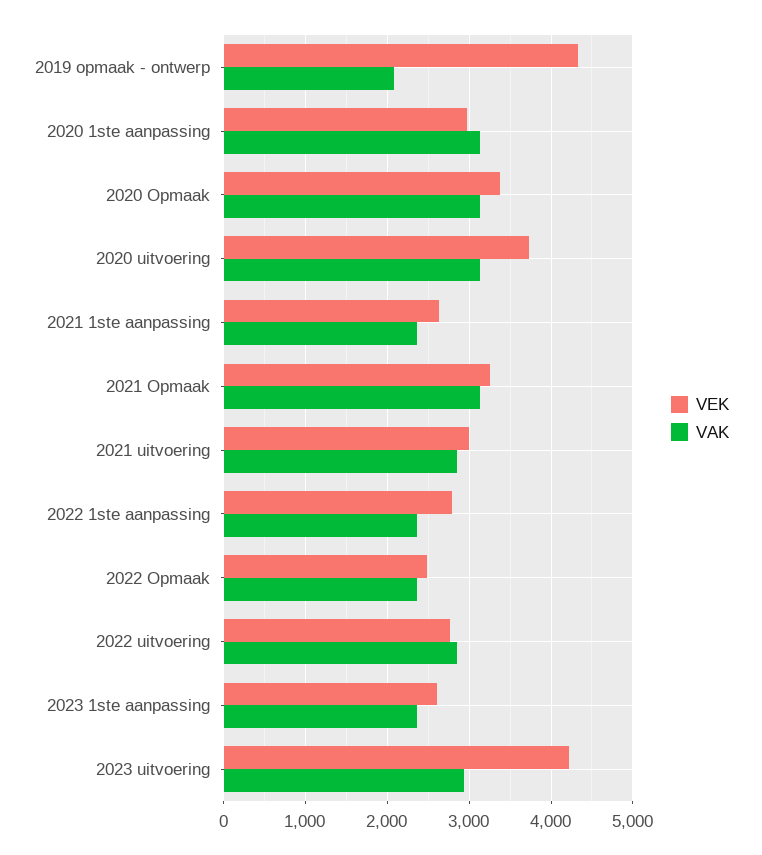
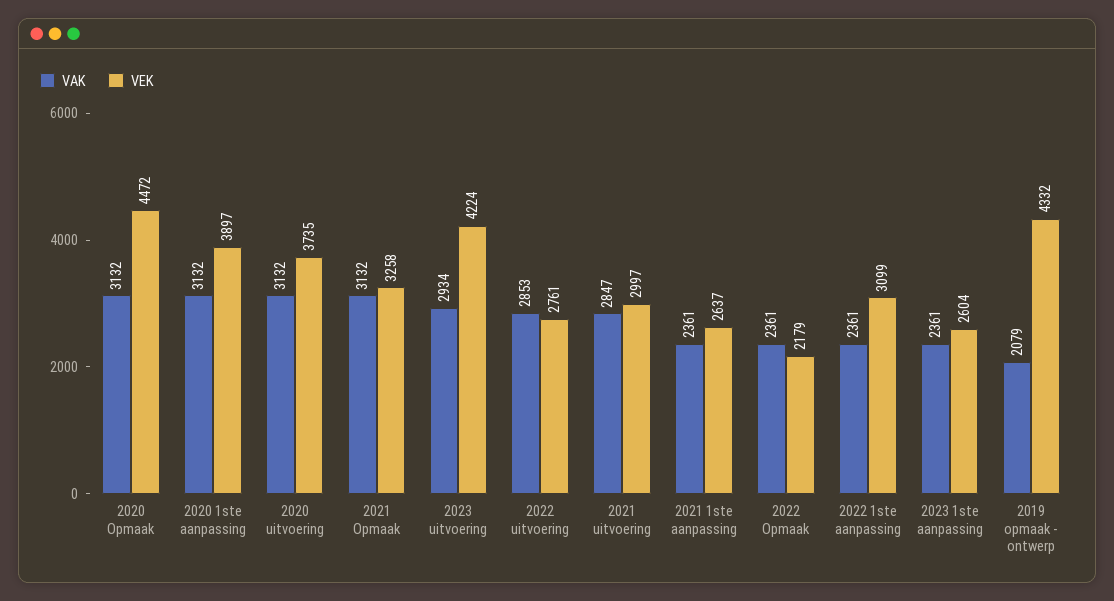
VEK, 2020 1ste aanpassing: 3000 -> 3897
VEK, 2020 Opmaak: 3400 -> 4472
VEK, 2022 1ste aanpassing: 2800 -> 3099
VEK, 2022 Opmaak: 2500 -> 2179

